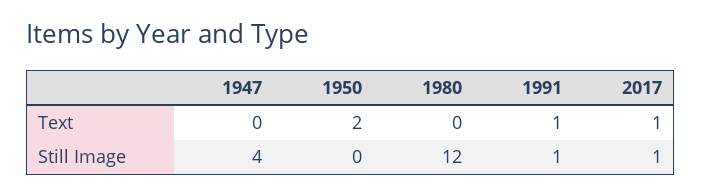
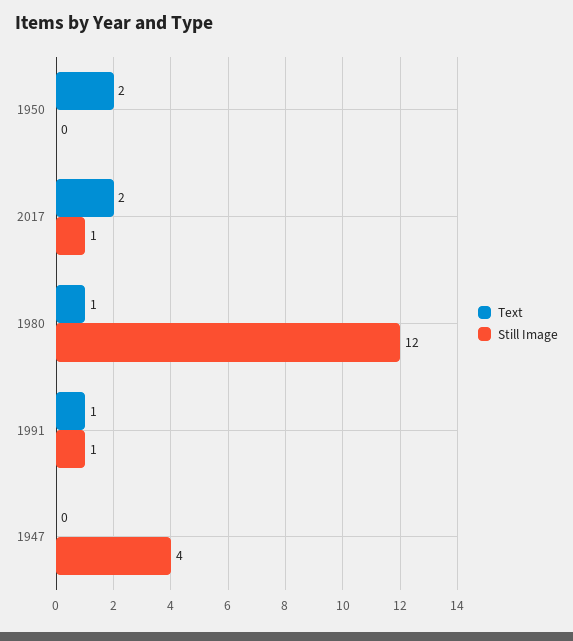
Text, 1980: 0 -> 1
Text, 2017: 1 -> 2

